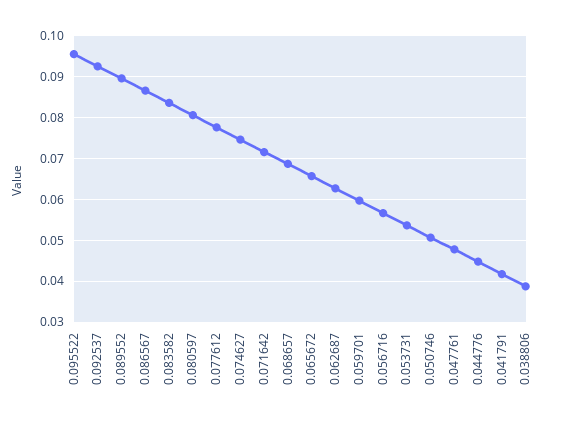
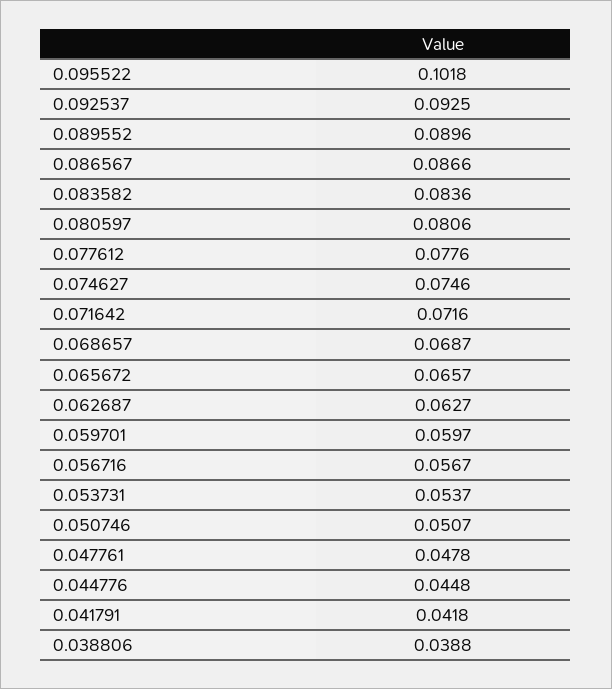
0.095522: 0.096 -> 0.1018

